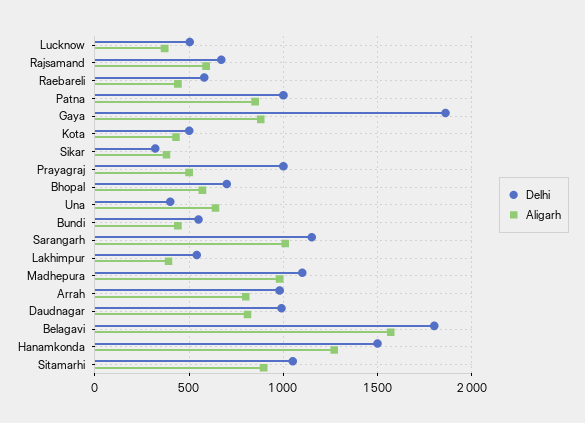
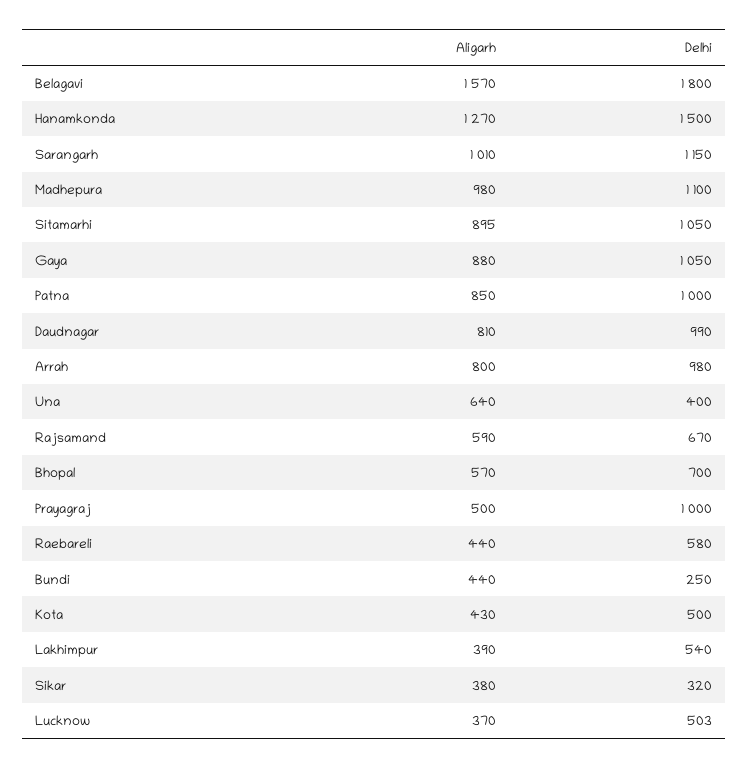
Delhi, Gaya: 1850 -> 1050
Delhi, Bundi: 550 -> 250

